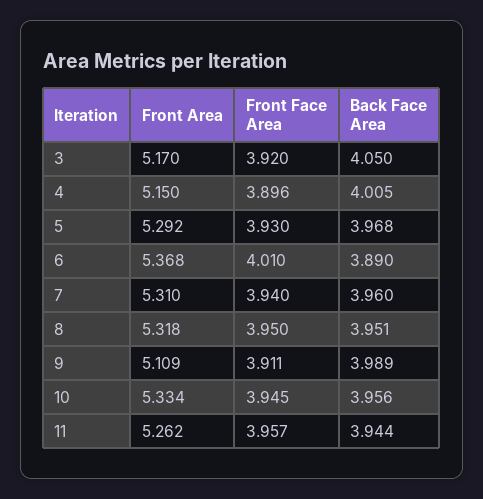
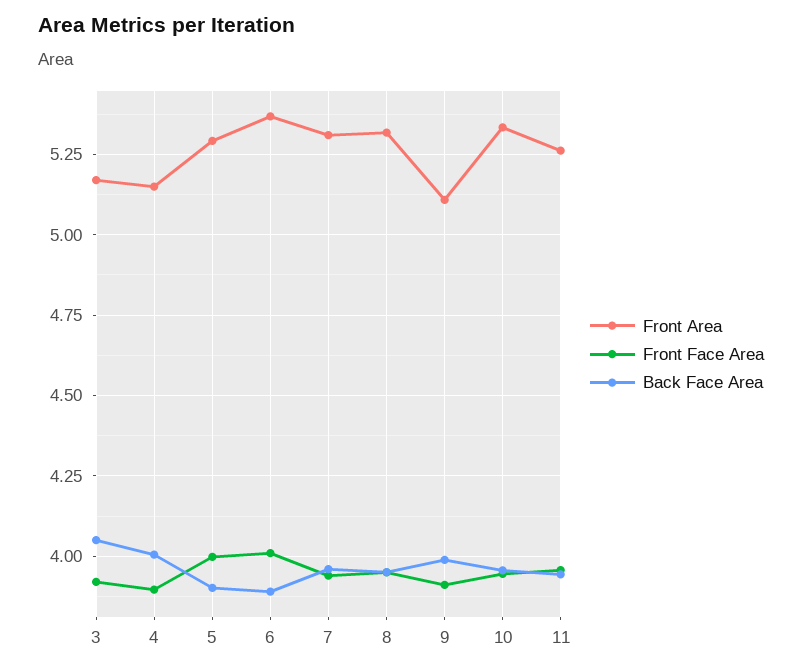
Front Face Area, 5: 3.93 -> 4
Back Face Area, 5: 3.968 -> 3.9

